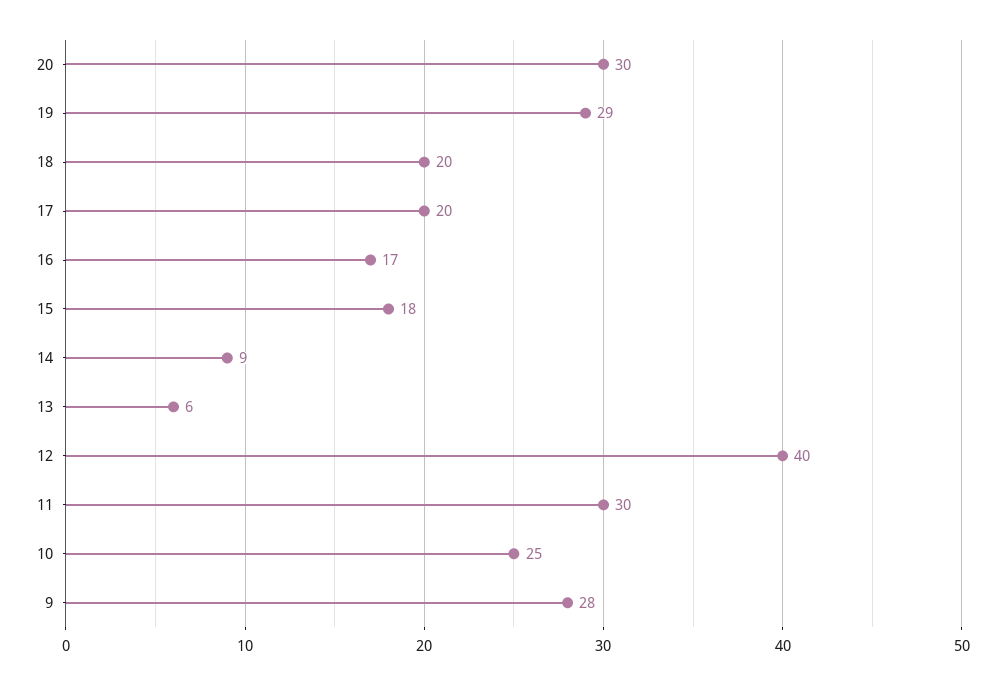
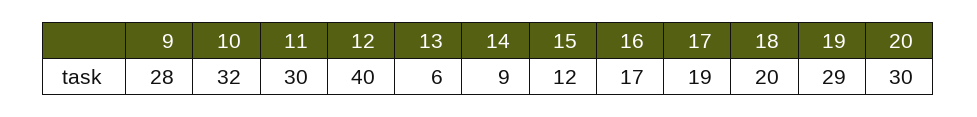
17: 20 -> 19
15: 18 -> 12
10: 25 -> 32

